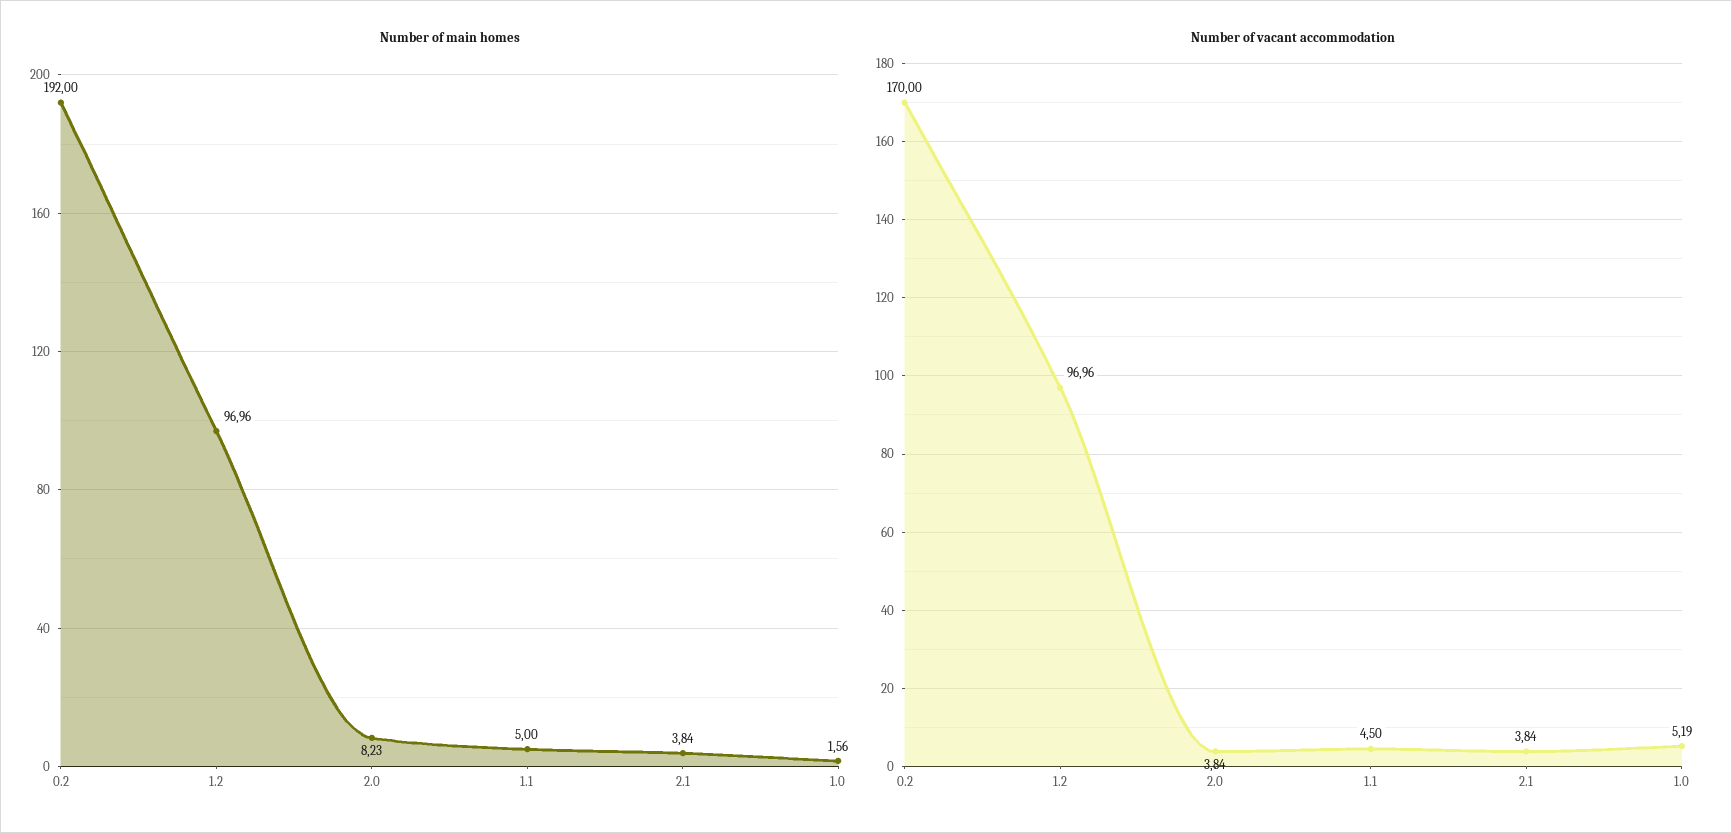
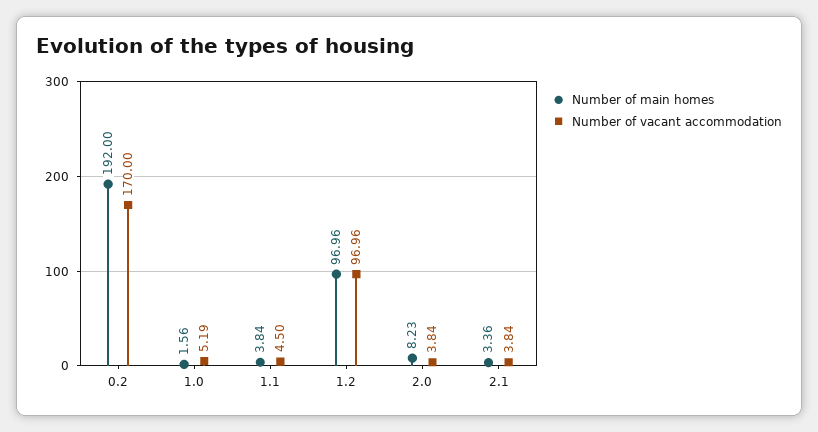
Number of main homes, 1.1: 5 -> 3.84
Number of main homes, 2.1: 3.84 -> 3.36

